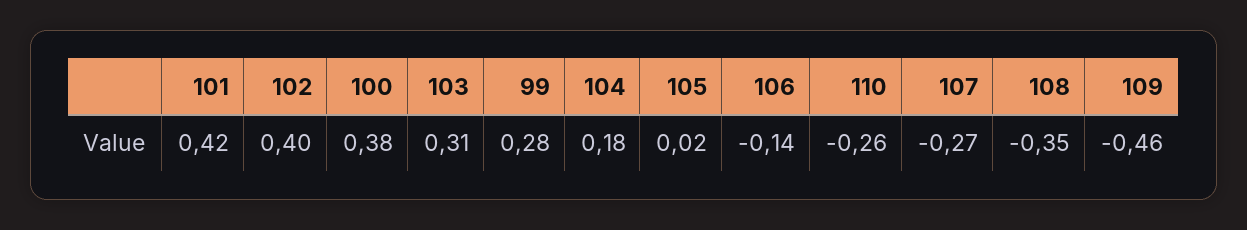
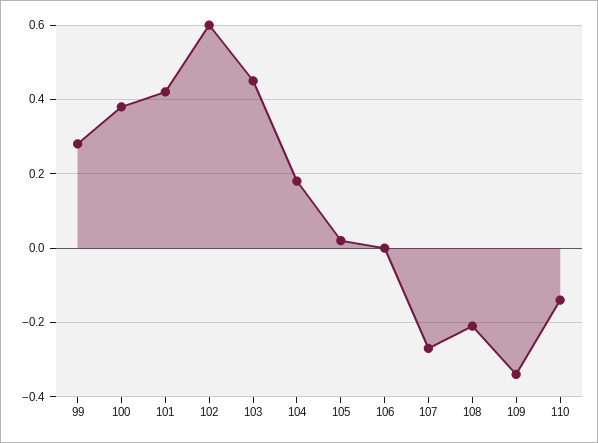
102: 0.4 -> 0.6
103: 0.31 -> 0.45
106: -0.14 -> 0
110: -0.26 -> -0.15
108: -0.35 -> -0.2
109: -0.46 -> -0.35

